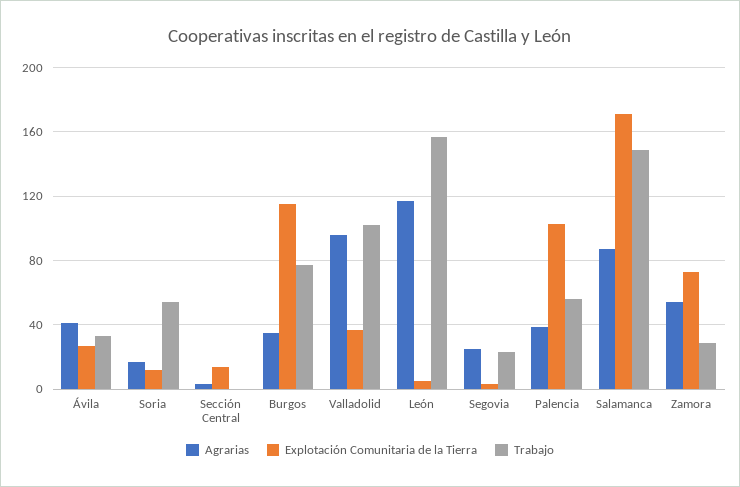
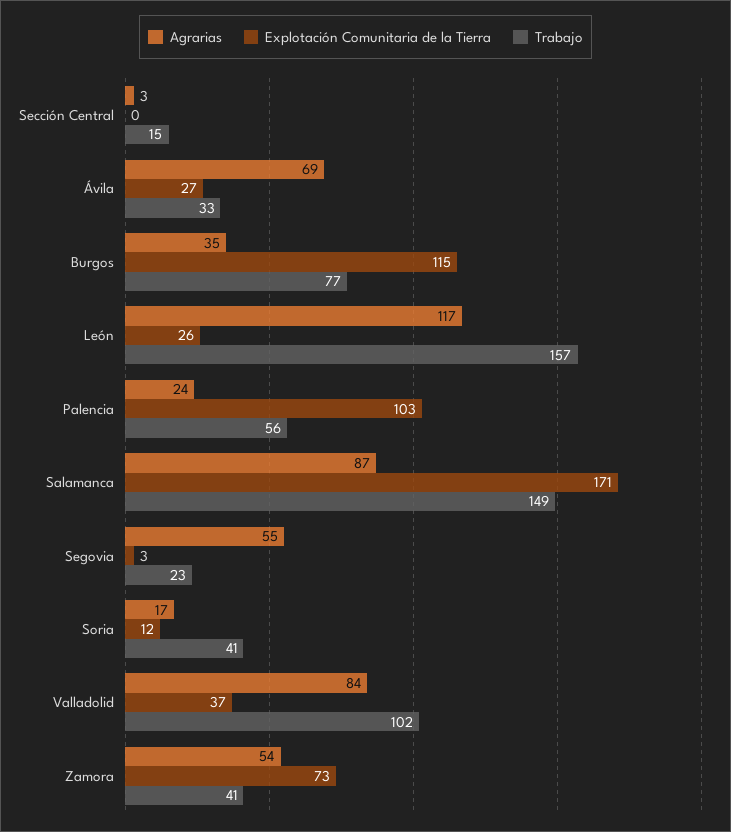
Agrarias, Ávila: 40 -> 69
Trabajo, Soria: 55 -> 41
Explotación Comunitaria de la Tierra, Sección Central: 15 -> 0
Trabajo, Sección Central: 0 -> 15
Agrarias, Valladolid: 95 -> 84
Explotación Comunitaria de la Tierra, León: 5 -> 26
Agrarias, Segovia: 25 -> 55
Agrarias, Palencia: 40 -> 24
Trabajo, Zamora: 30 -> 41

